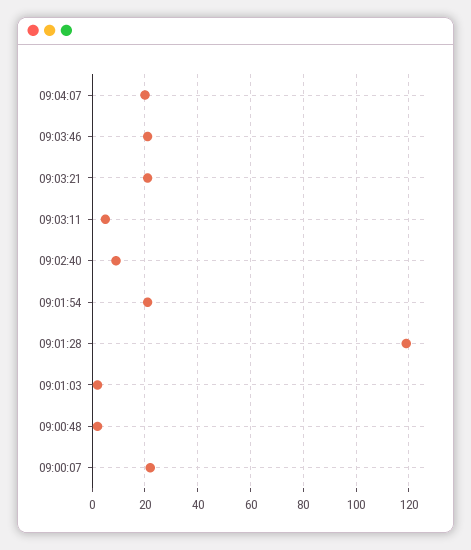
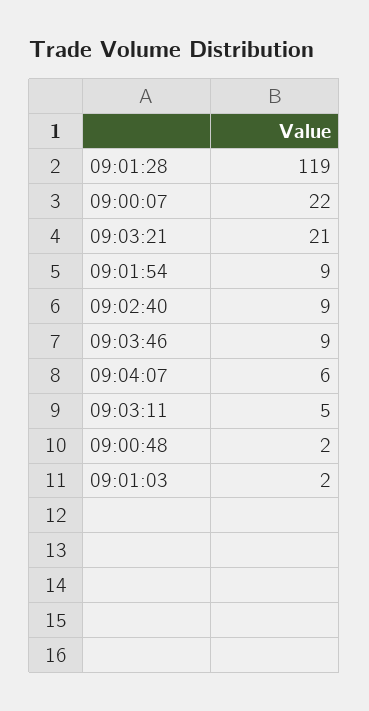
09:04:07: 20 -> 6
09:03:46: 20 -> 9
09:01:54: 20 -> 9

